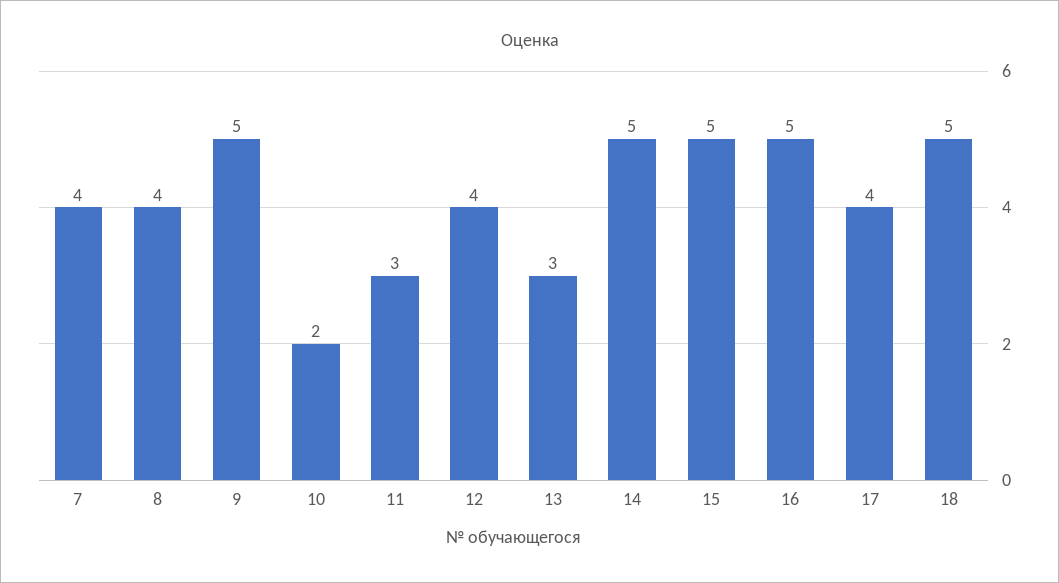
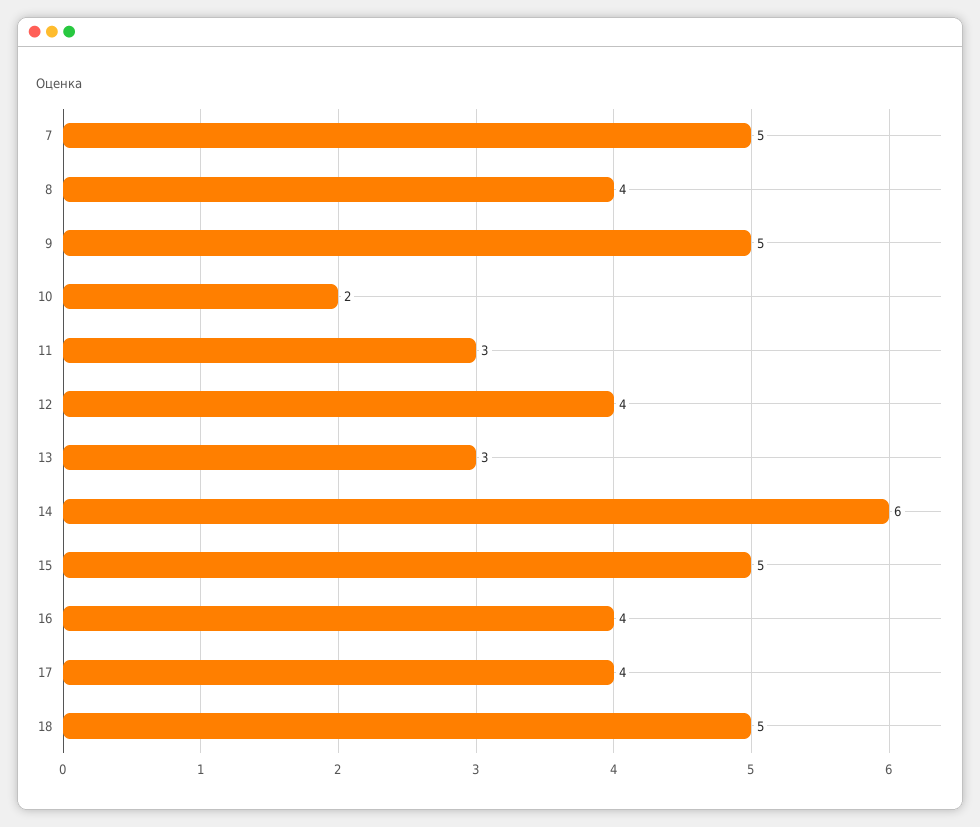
7: 4 -> 5
14: 5 -> 6
16: 5 -> 4

